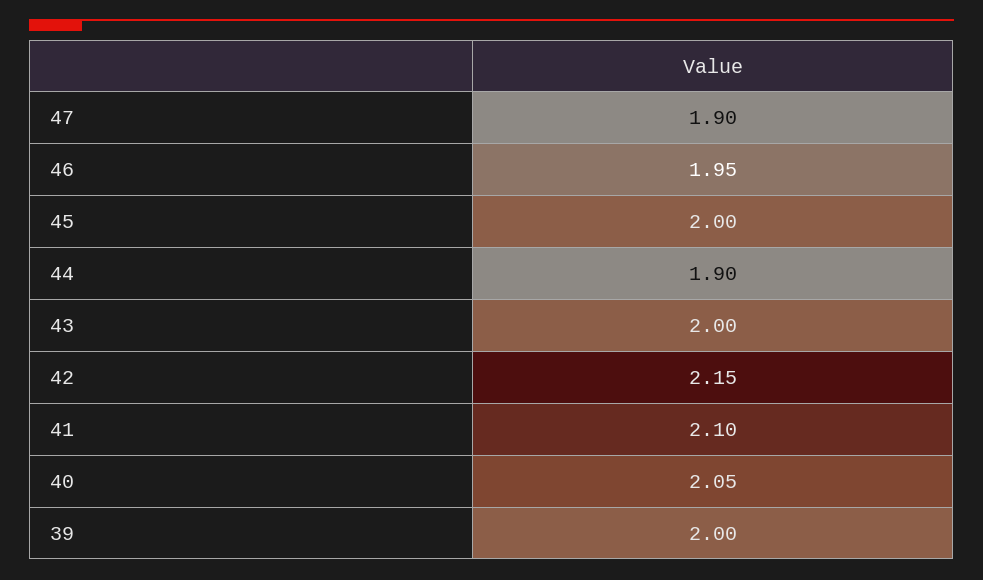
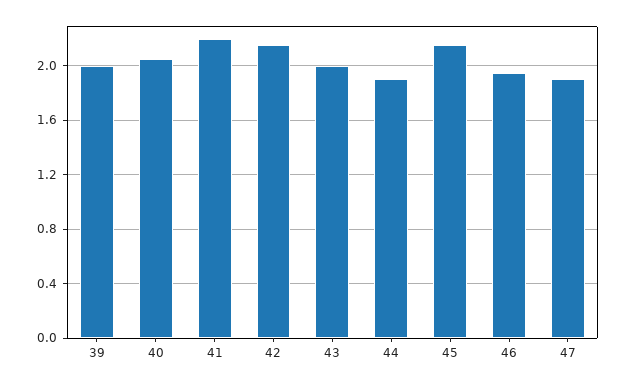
45: 2 -> 2.15
41: 2.1 -> 2.2

